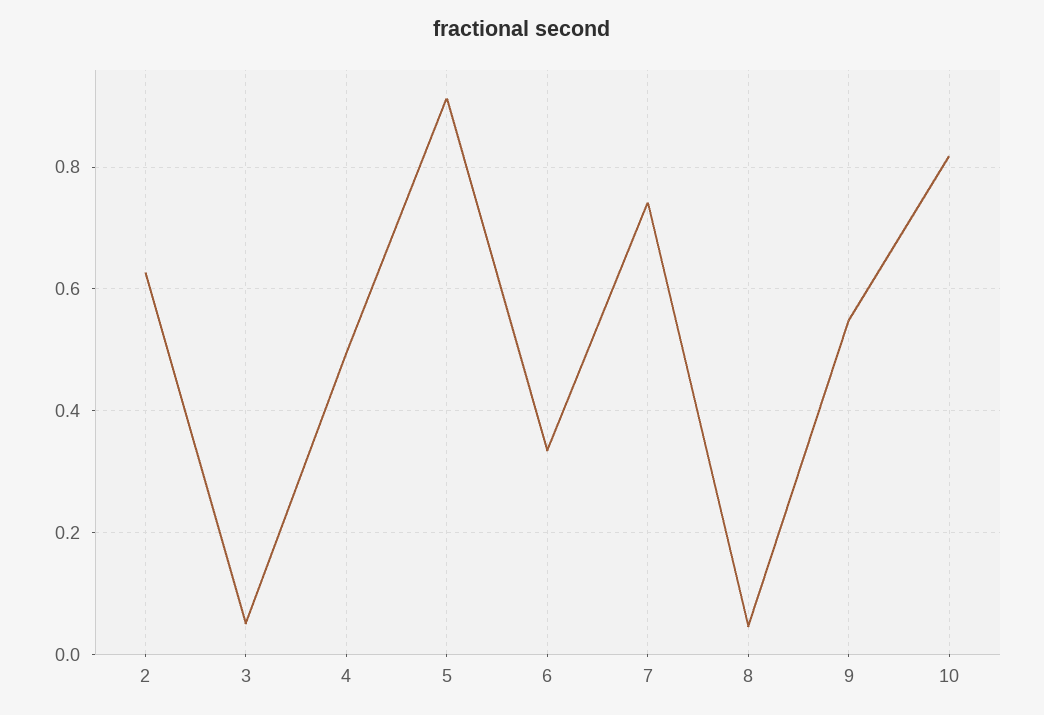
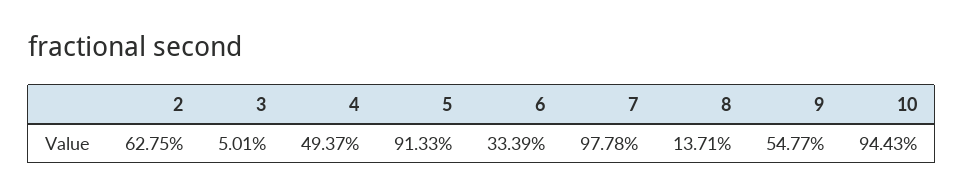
7: 0.74 -> 0.9778
8: 0.04 -> 0.1371
10: 0.82 -> 0.9443

